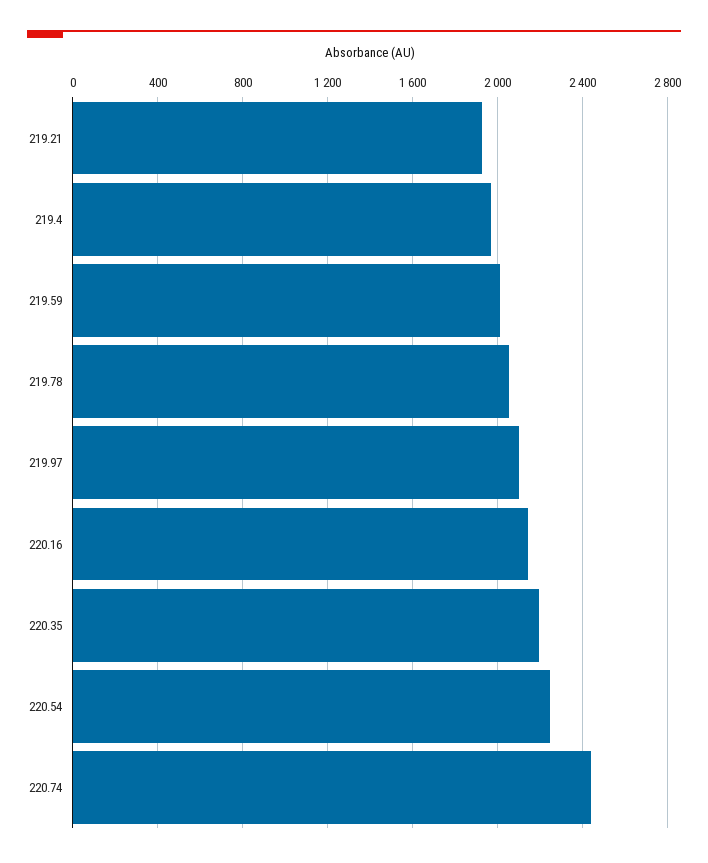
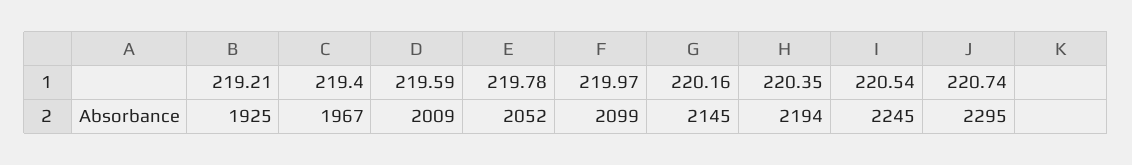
220.74: 2450 -> 2295

